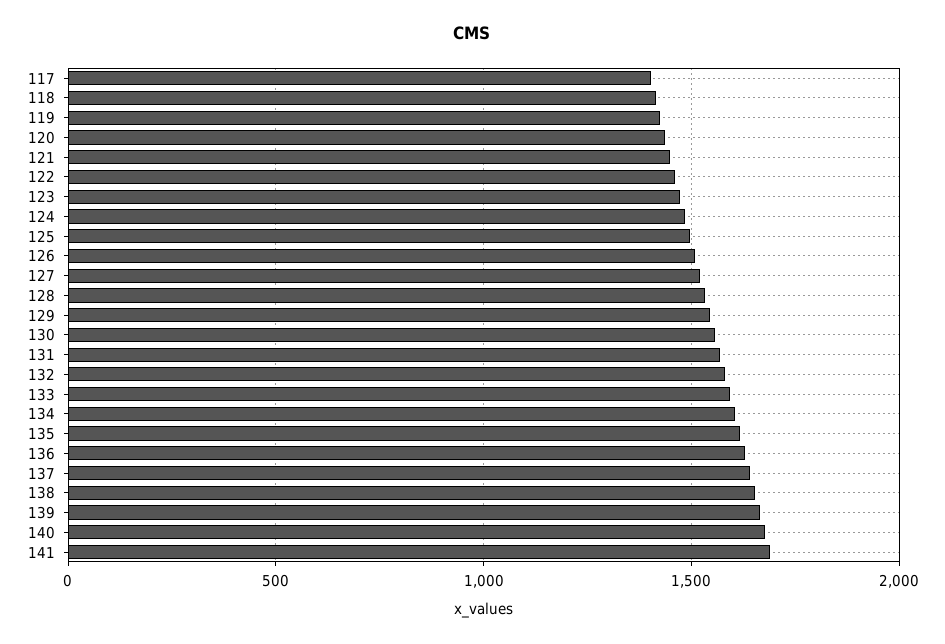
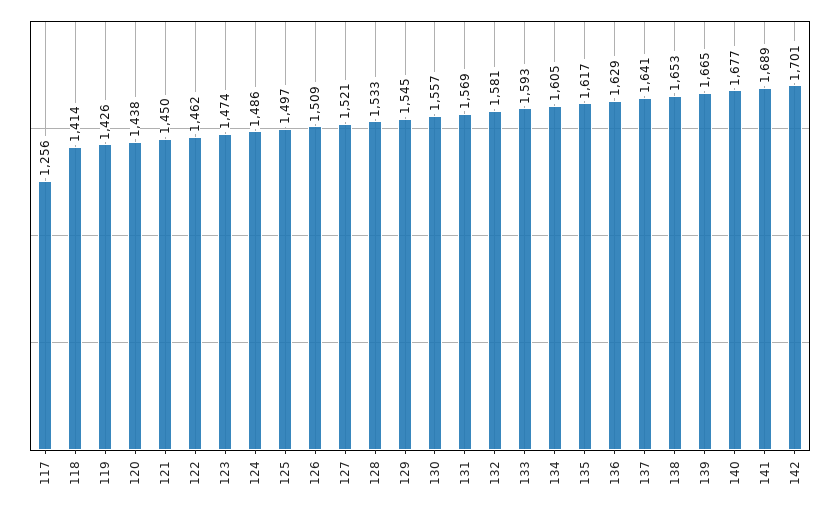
117: 1400 -> 1256
142: none -> 1701

